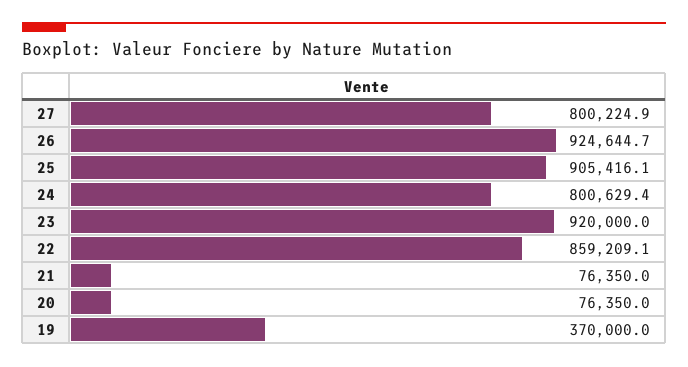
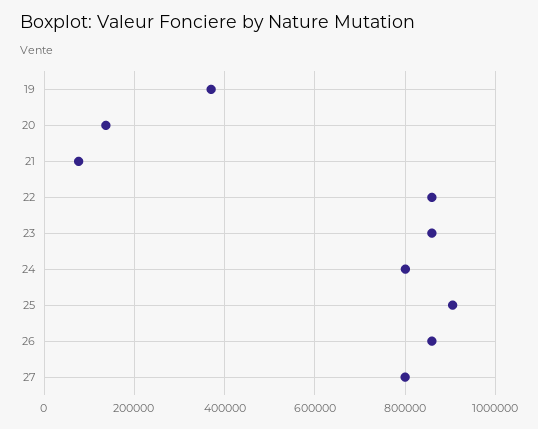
26: 924644.7 -> 860000
23: 920000 -> 860000
20: 76350 -> 140000

